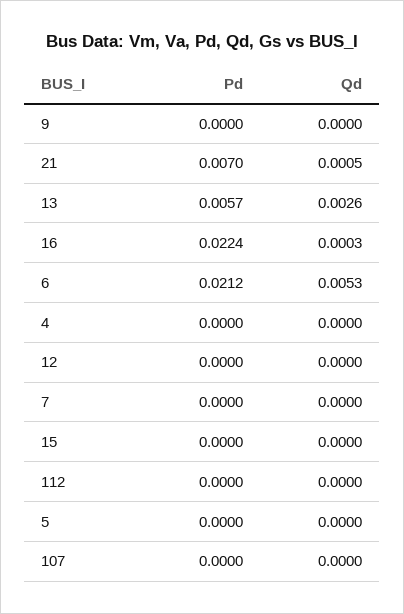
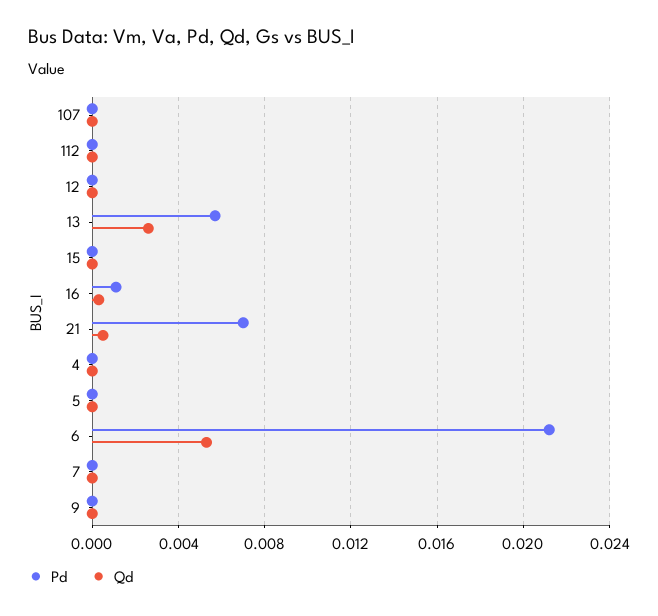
Pd, 16: 0.0224 -> 0.001

